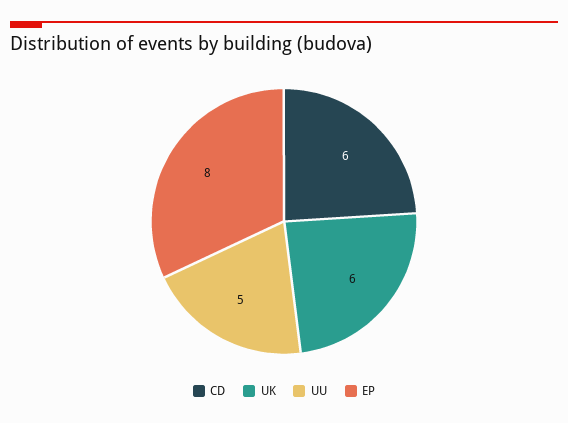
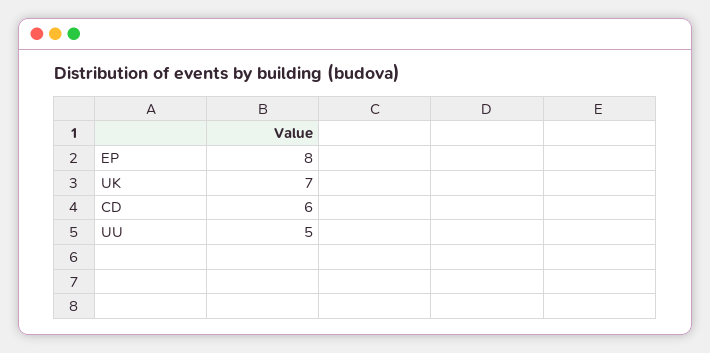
UK: 6 -> 7

